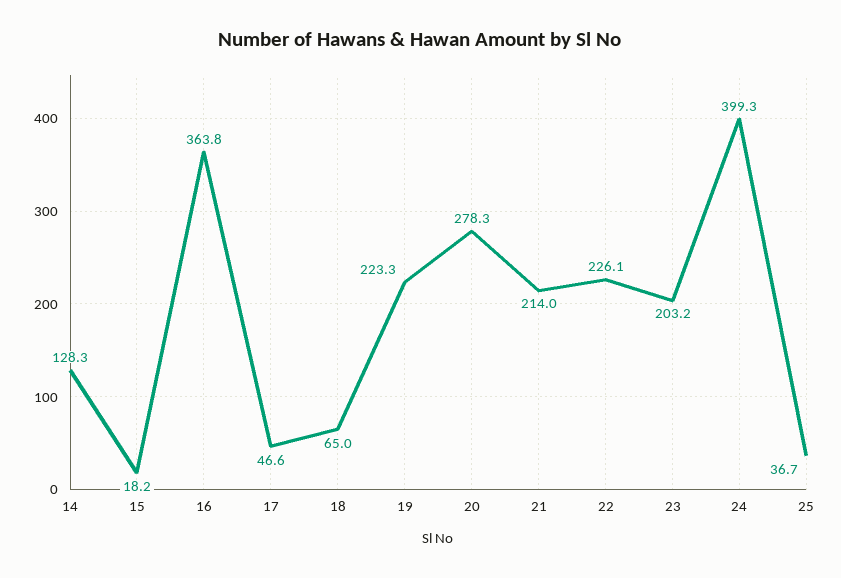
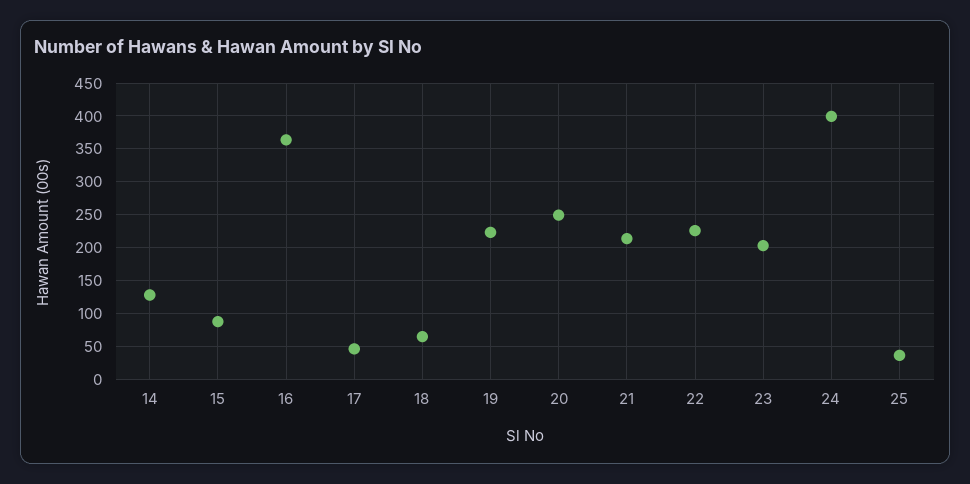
15: 18.2 -> 90
20: 278.3 -> 250

